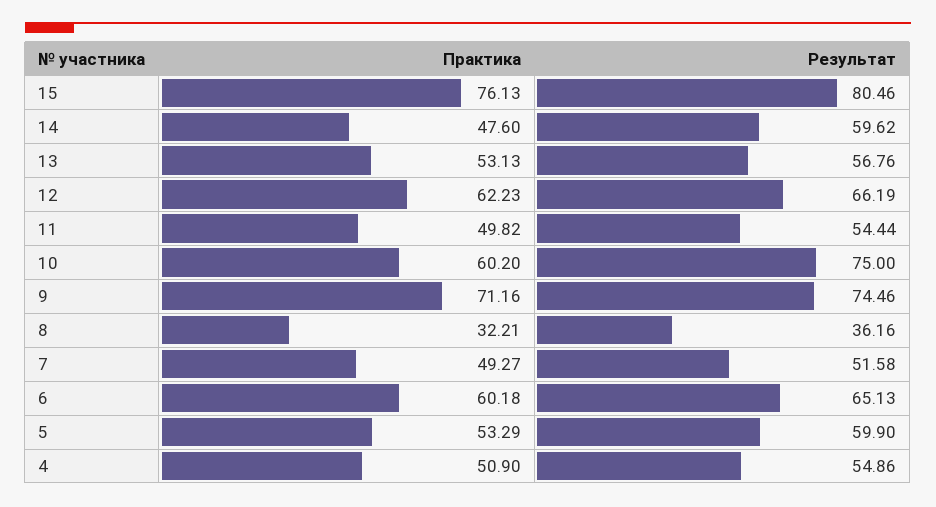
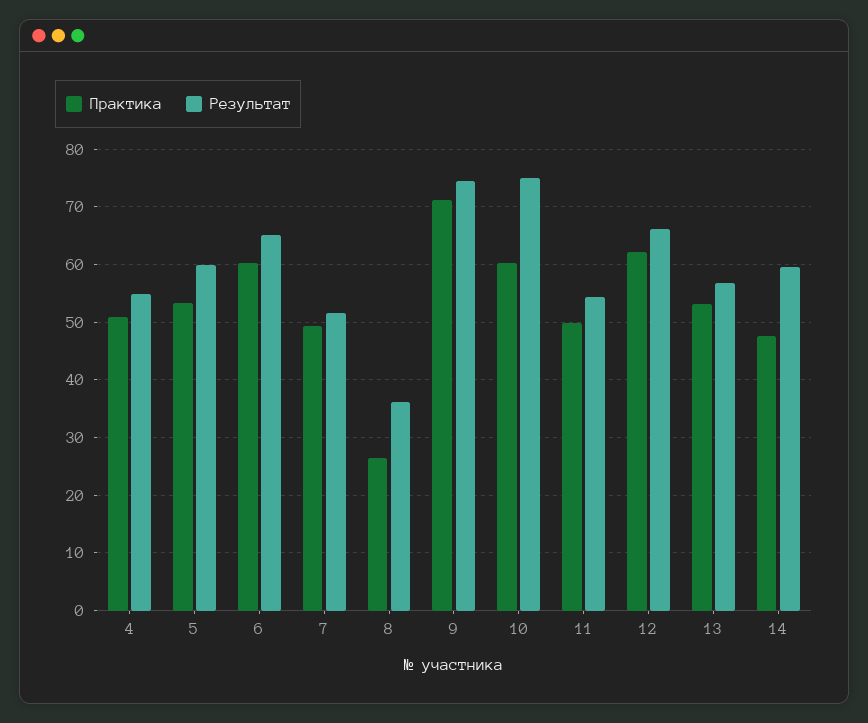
Практика, 15: 76.13 -> none
Результат, 15: 80.46 -> none
Практика, 8: 32.21 -> 26

